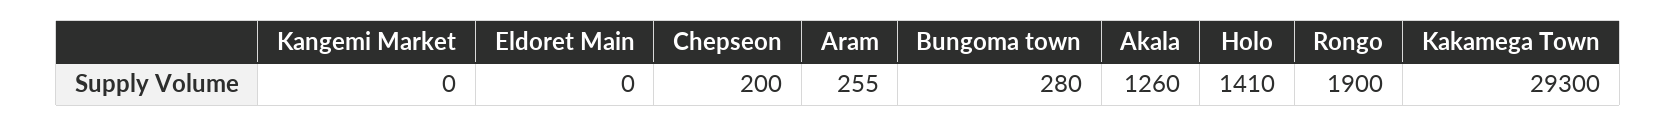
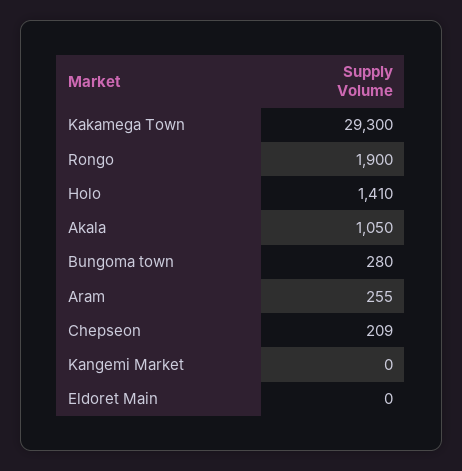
Chepseon: 200 -> 209
Akala: 1260 -> 1050

